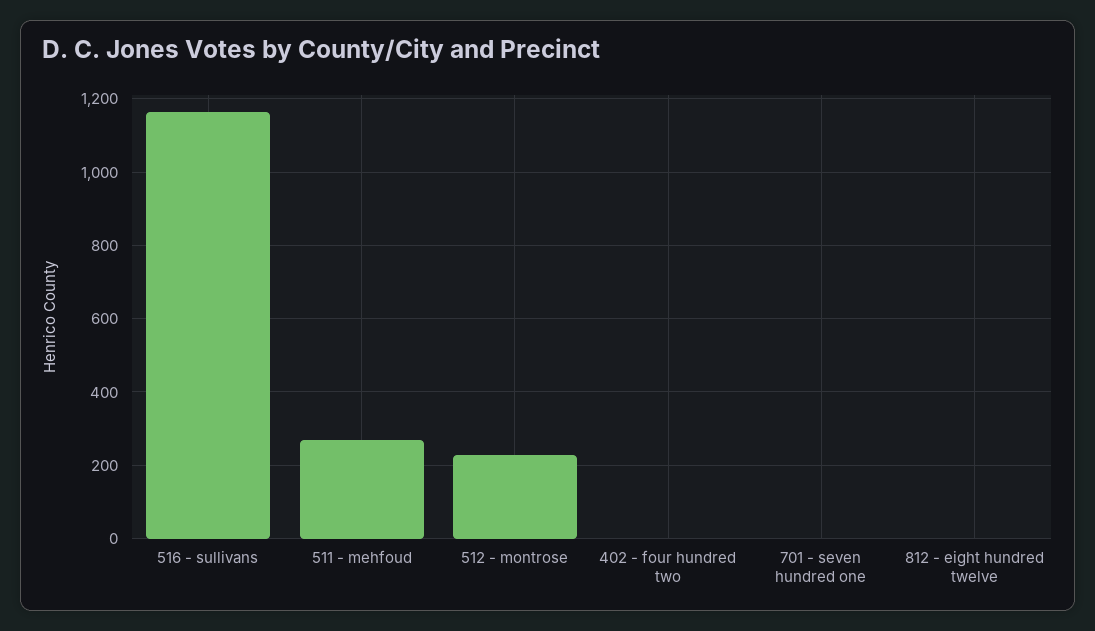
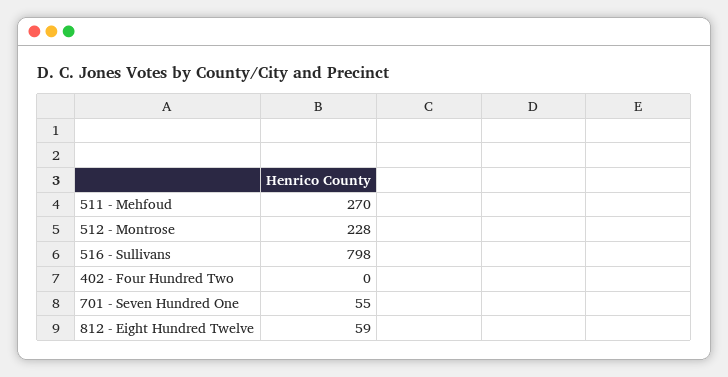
516 - sullivans: 1160 -> 798
701 - seven hundred one: 0 -> 55
812 - eight hundred twelve: 0 -> 59

